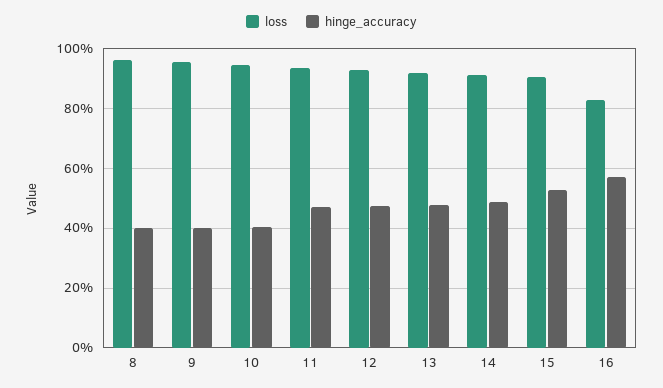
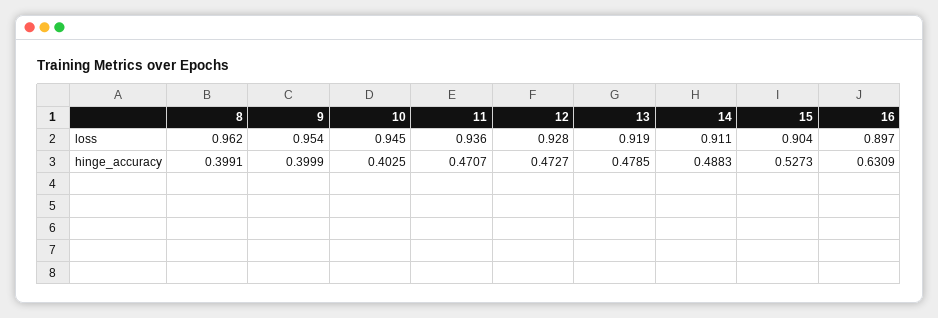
loss, 16: 0.825 -> 0.897
hinge_accuracy, 16: 0.575 -> 0.6309

